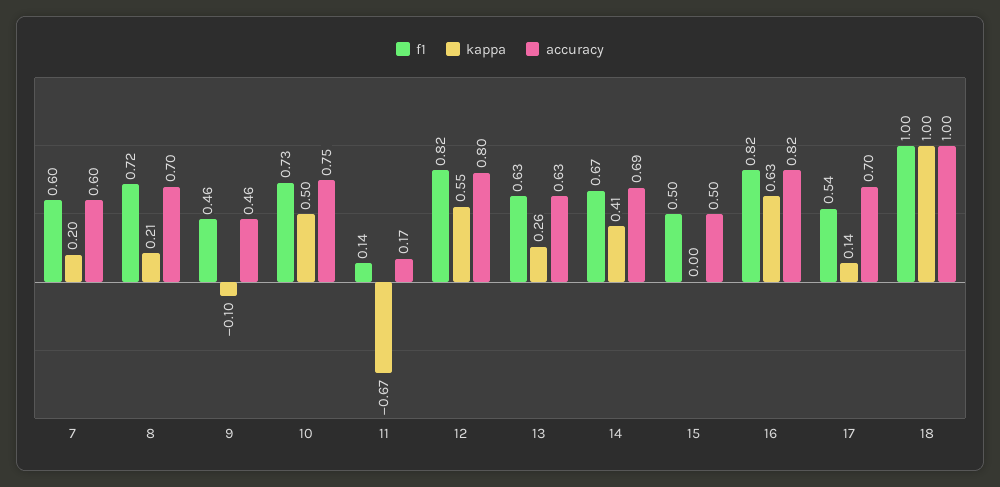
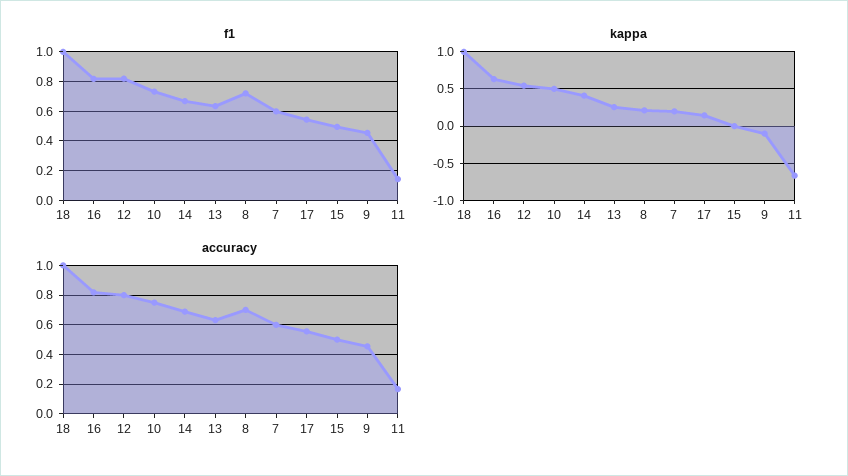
accuracy, 17: 0.7 -> 0.55

